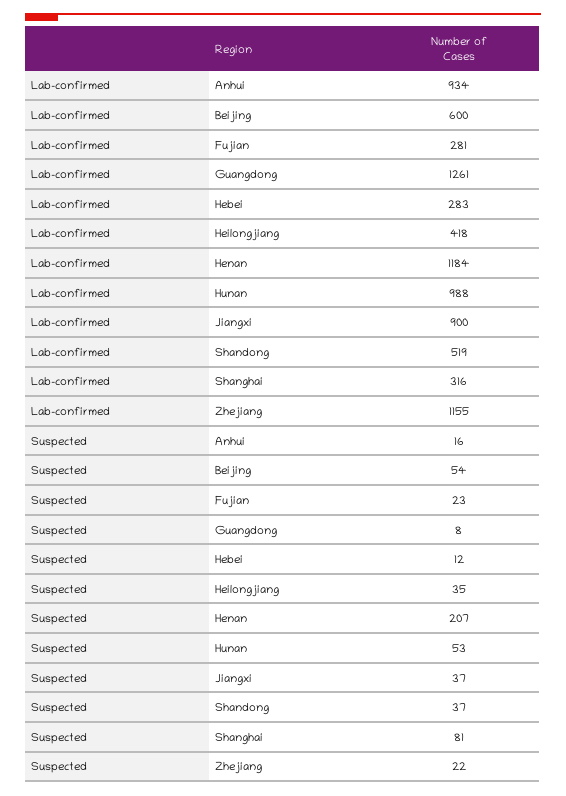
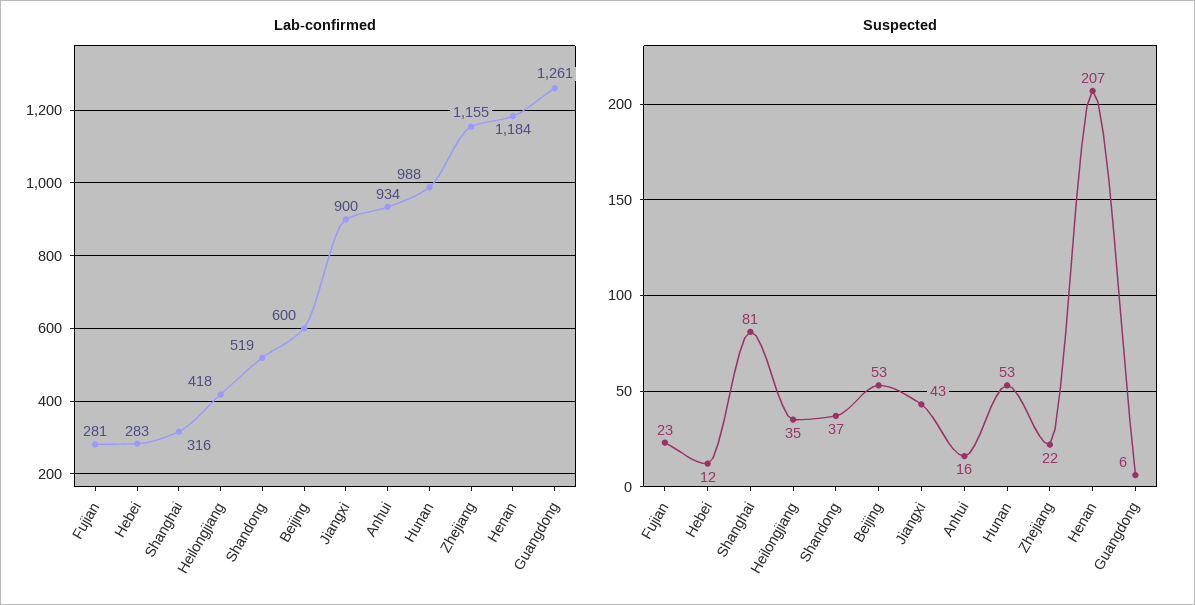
Suspected, Beijing: 54 -> 53
Suspected, Guangdong: 8 -> 6
Suspected, Jiangxi: 37 -> 43

